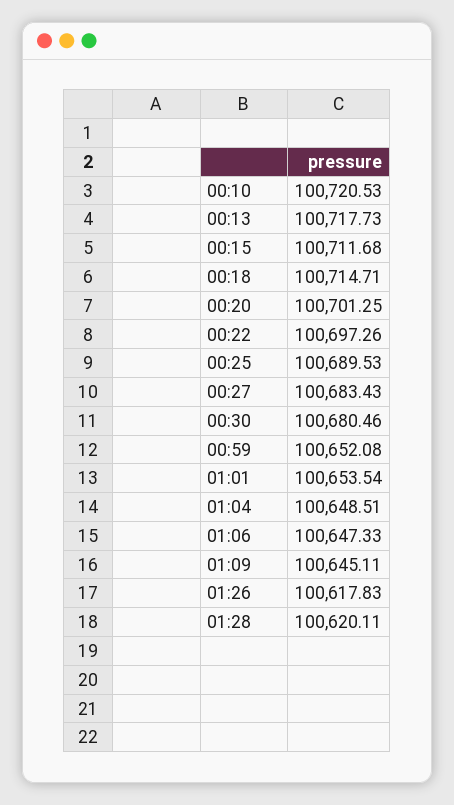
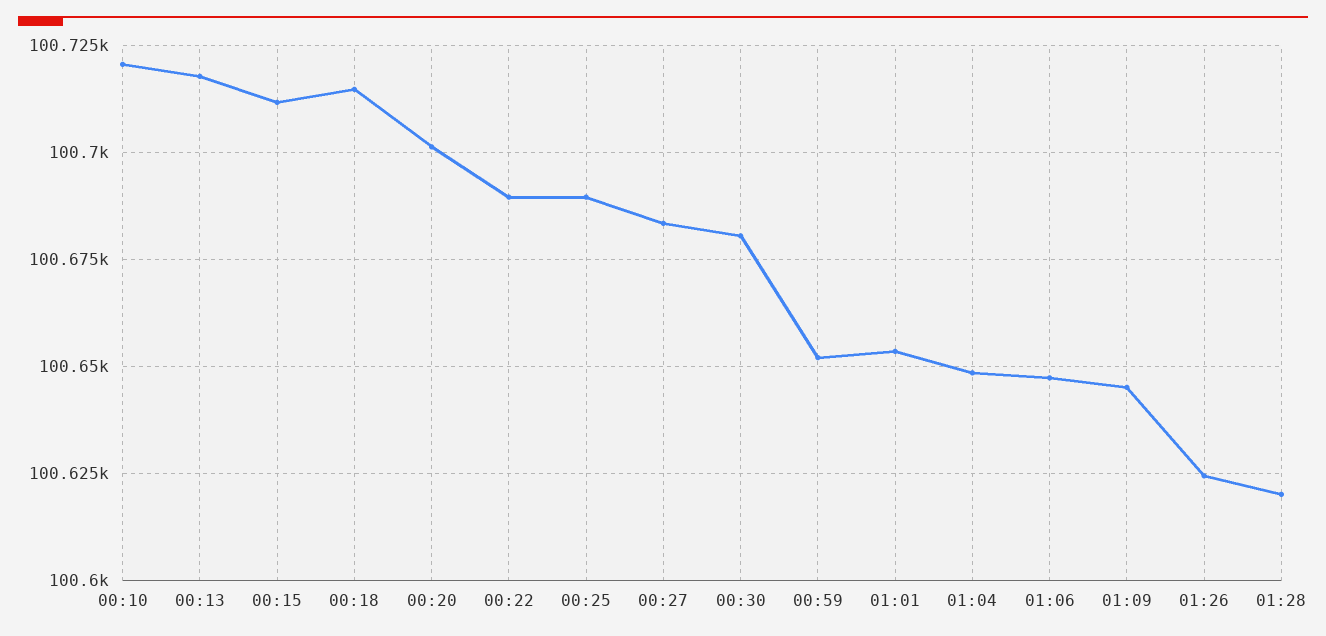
00:22: 100697.26 -> 100690
01:26: 100617.83 -> 100625

